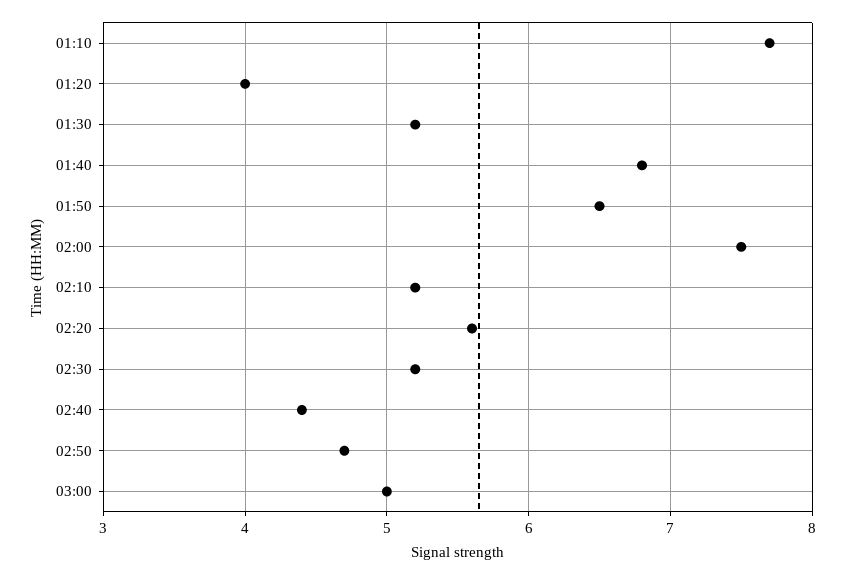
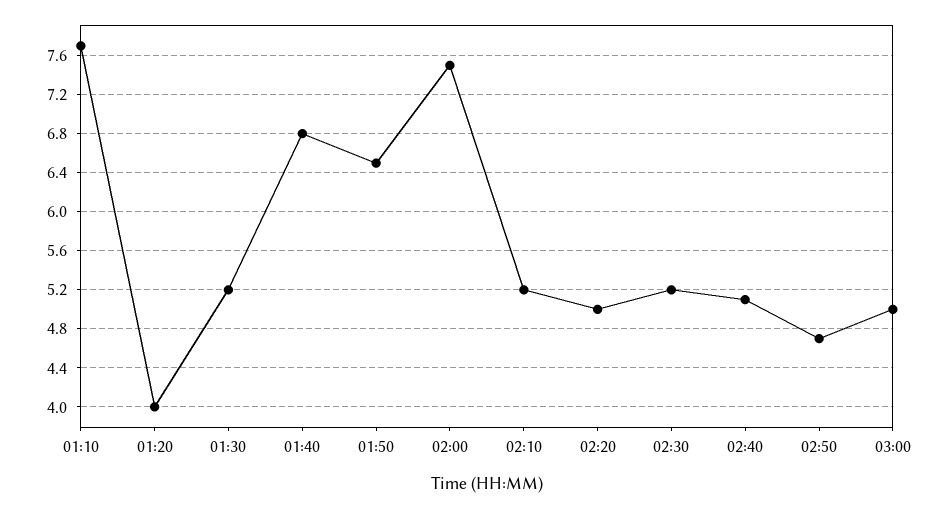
02:20: 5.6 -> 5
02:40: 4.4 -> 5.1

